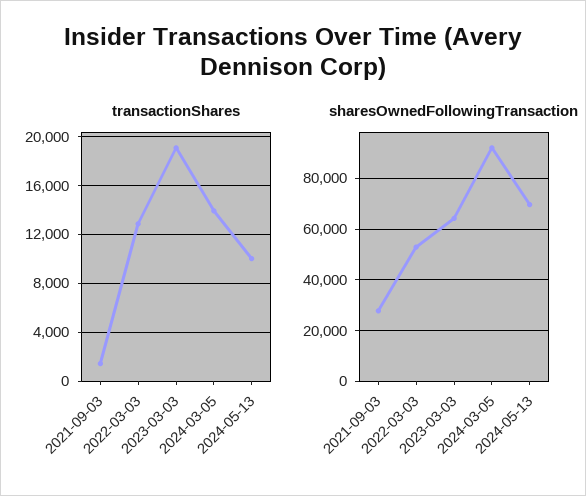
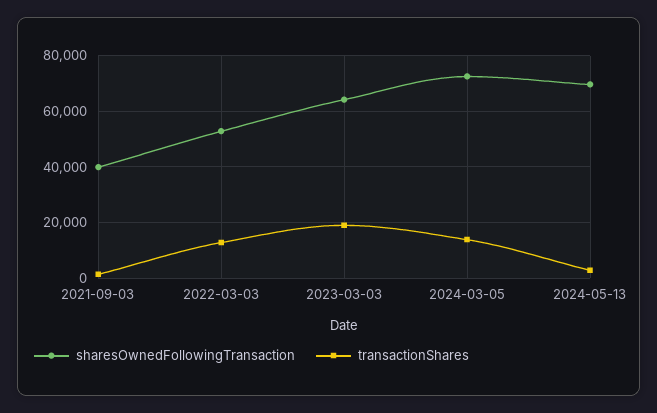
transactionShares, 2024-05-13: 10000 -> 2500
sharesOwnedFollowingTransaction, 2021-09-03: 27500 -> 40000
sharesOwnedFollowingTransaction, 2024-03-05: 92500 -> 72500

